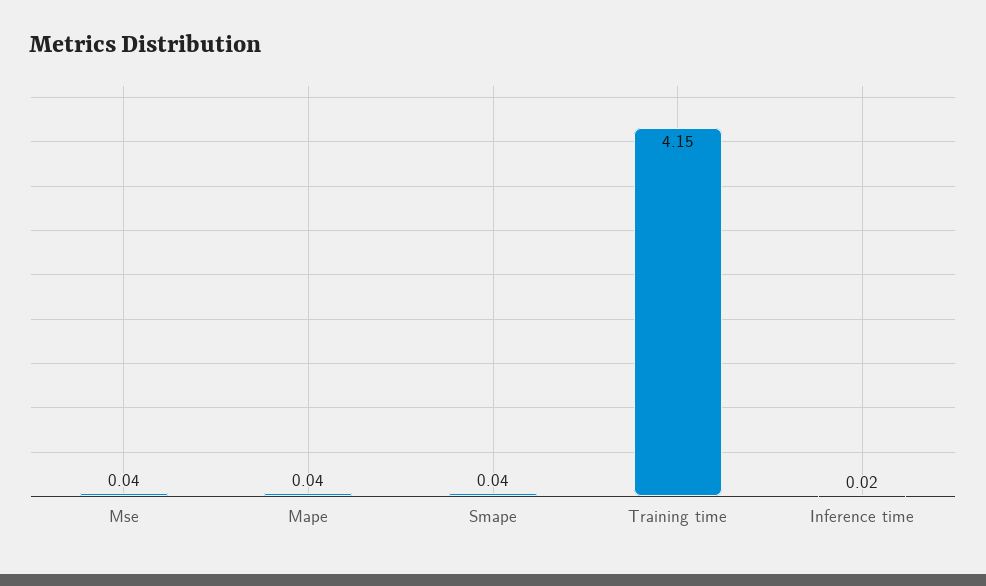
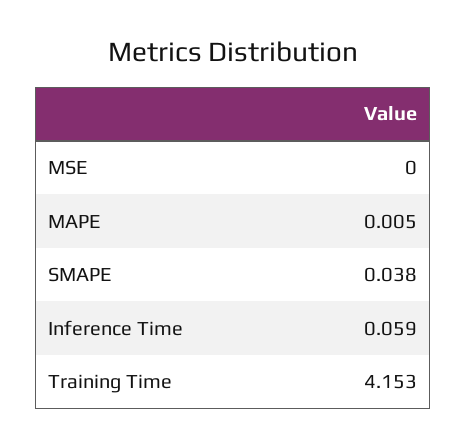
Mse: 0.04 -> 0
Mape: 0.04 -> 0.005
Inference time: 0.02 -> 0.059

